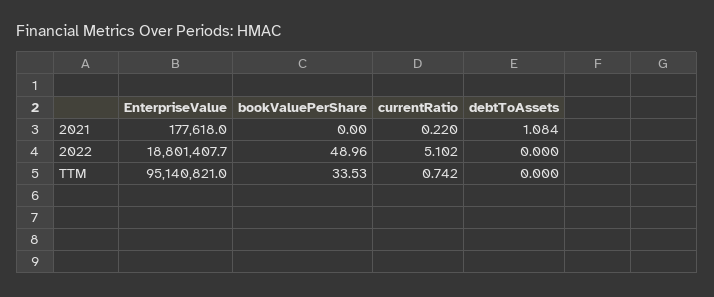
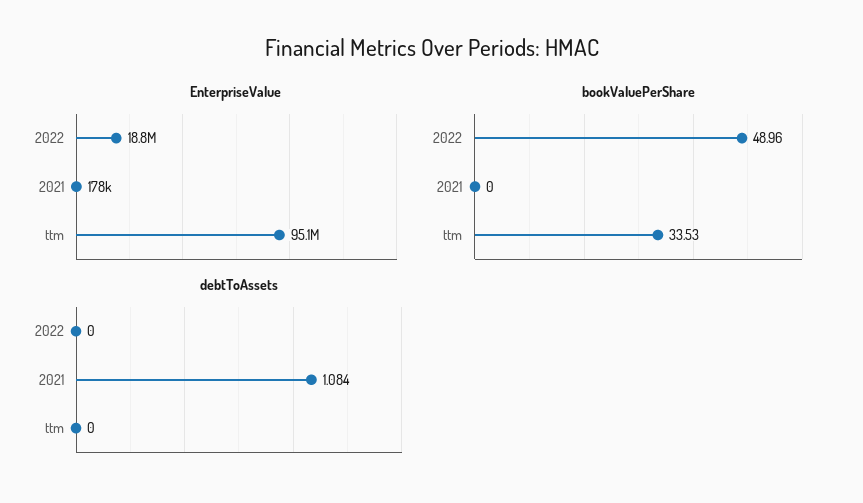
currentRatio, 2021: 0.22 -> none
currentRatio, 2022: 5.102 -> none
currentRatio, TTM: 0.742 -> none

